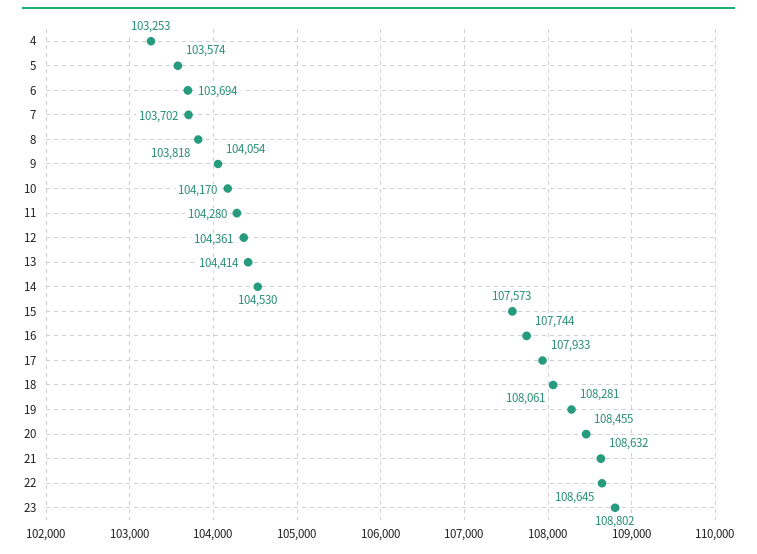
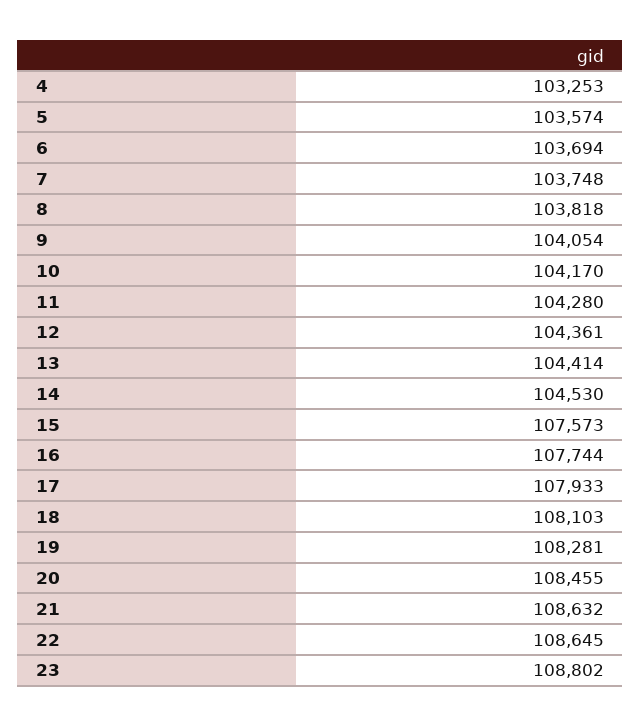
7: 103702 -> 103748
18: 108061 -> 108103

